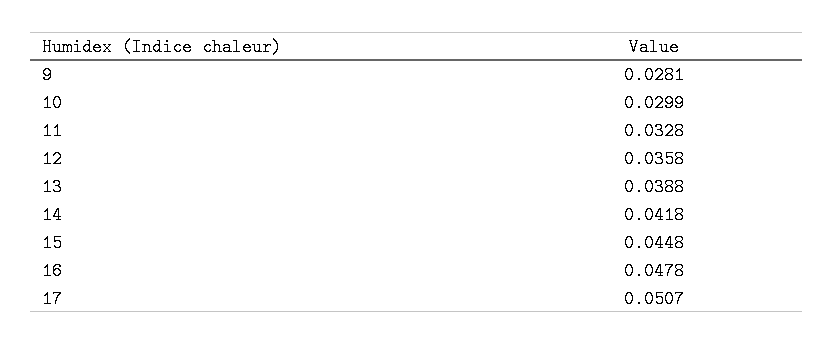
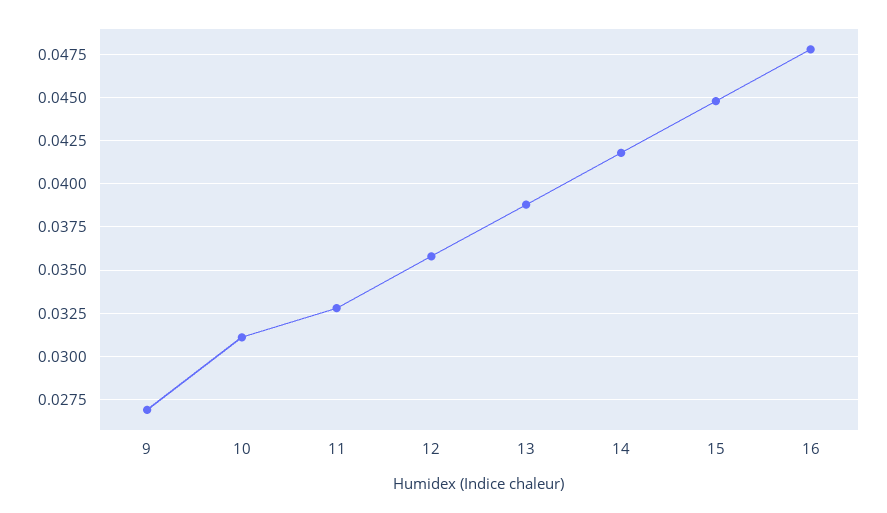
9: 0.0281 -> 0.027
10: 0.0299 -> 0.031
17: 0.0507 -> none

